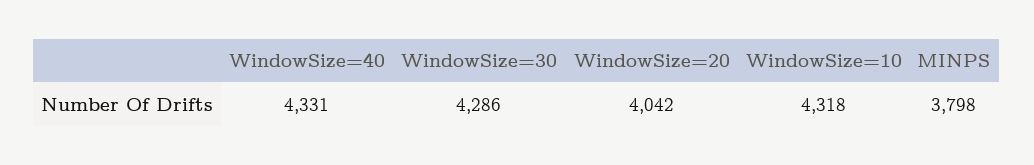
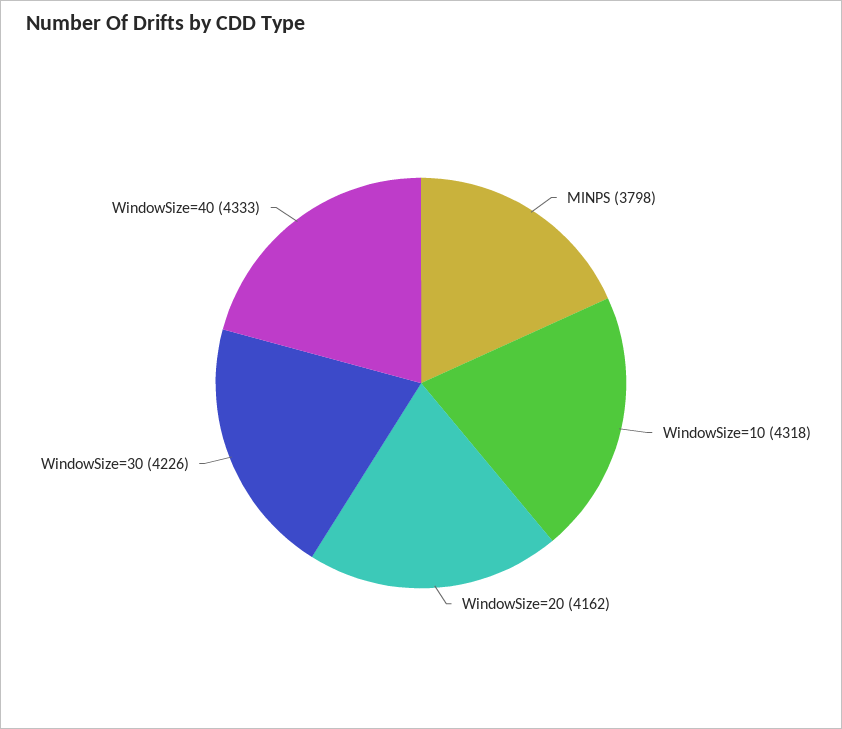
WindowSize=40: 4331 -> 4333
WindowSize=30: 4286 -> 4226
WindowSize=20: 4042 -> 4162

